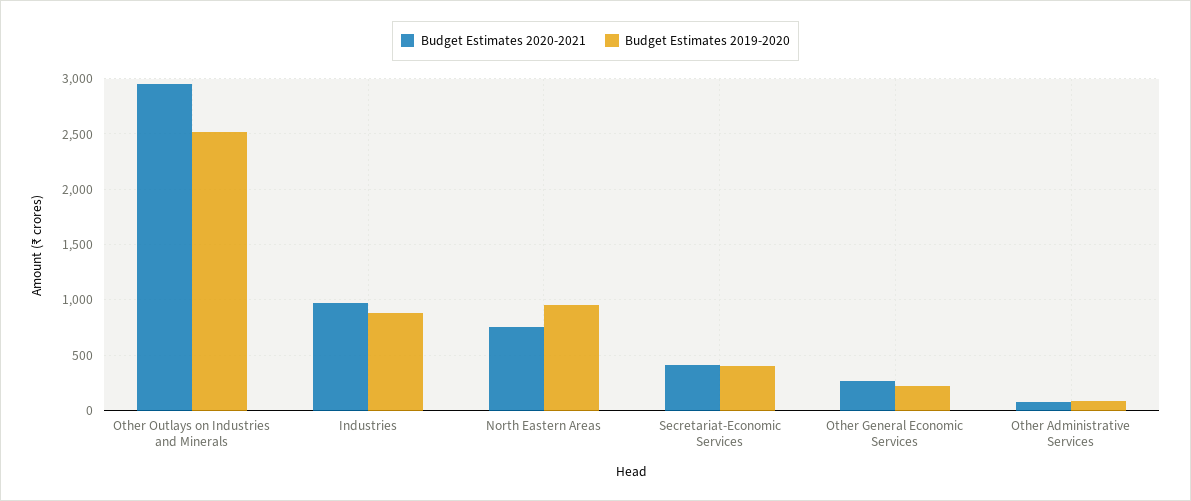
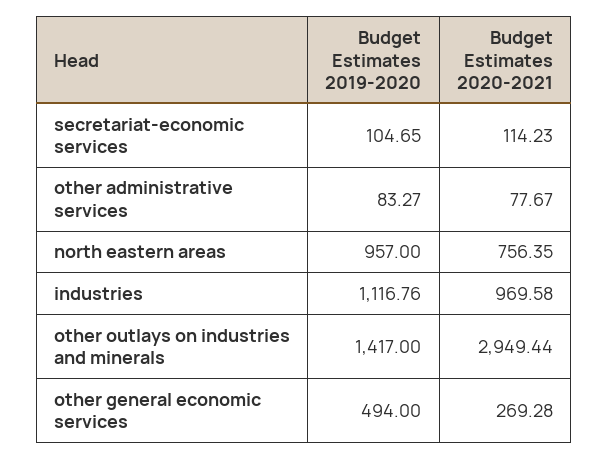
Budget Estimates 2019-2020, Other Outlays on Industries and Minerals: 2500 -> 1417
Budget Estimates 2019-2020, Industries: 900 -> 1116.76
Budget Estimates 2020-2021, Secretariat-Economic Services: 400 -> 114.23
Budget Estimates 2019-2020, Secretariat-Economic Services: 400 -> 104.65
Budget Estimates 2019-2020, Other General Economic Services: 200 -> 494

